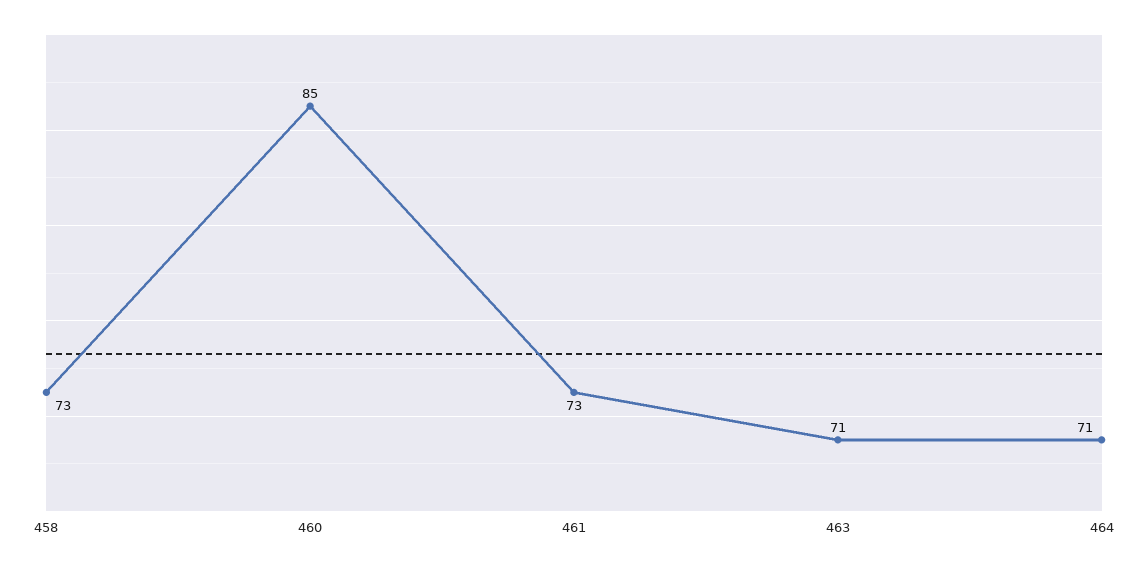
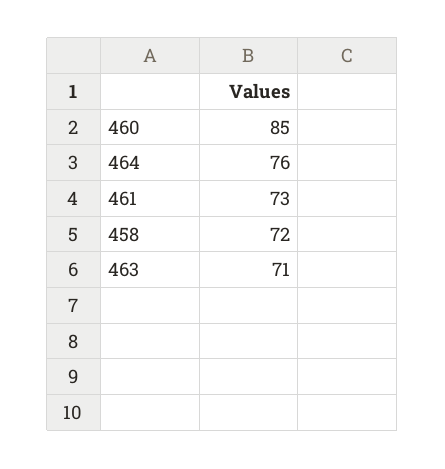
458: 73 -> 72
464: 71 -> 76

